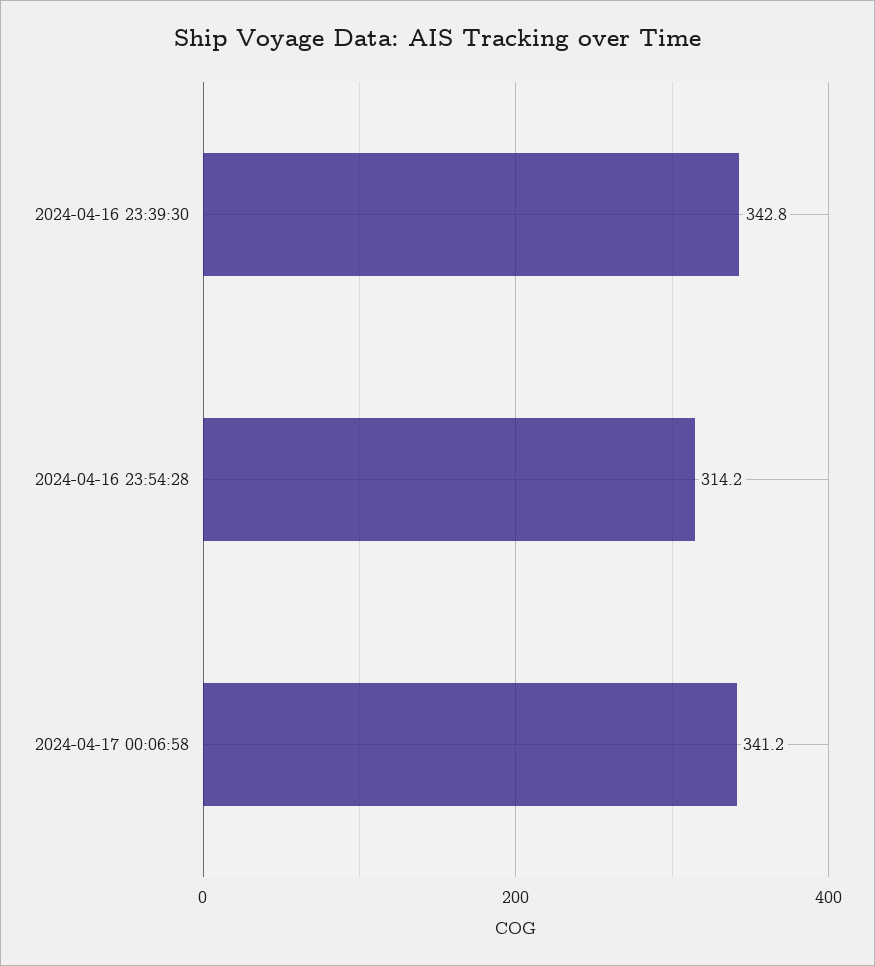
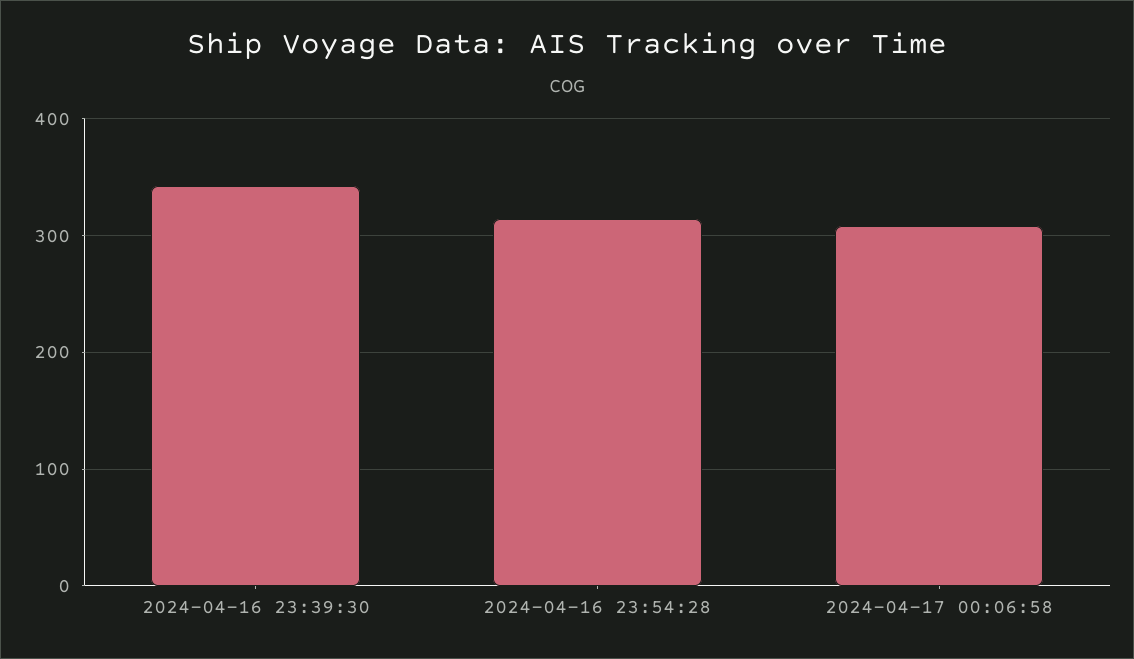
2024-04-17 00:06:58: 341.2 -> 310

